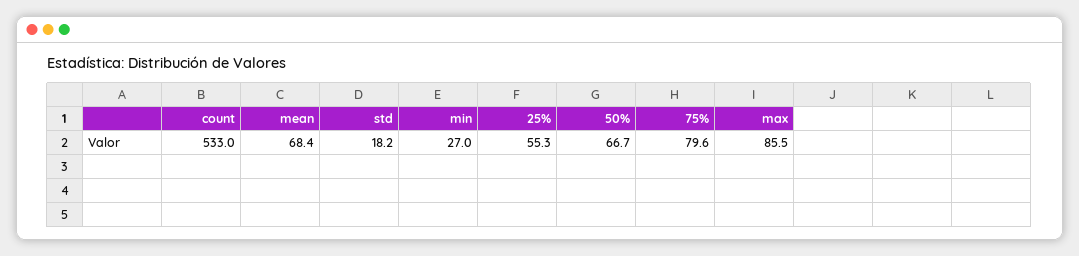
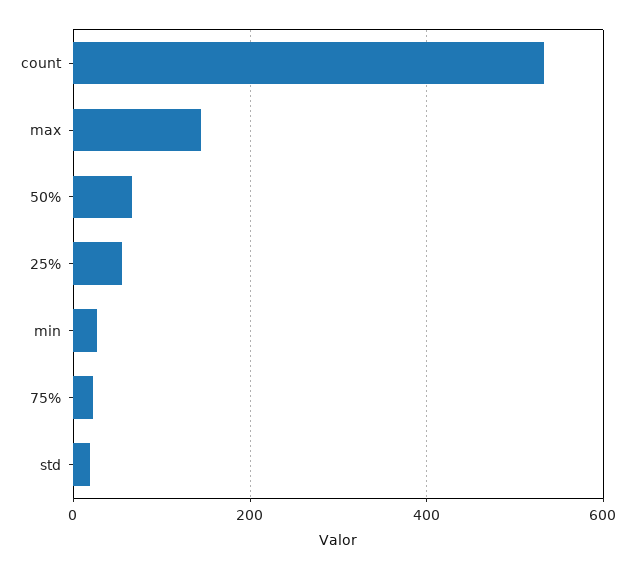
mean: 68.4 -> none
75%: 79.6 -> 20
max: 85.5 -> 140

